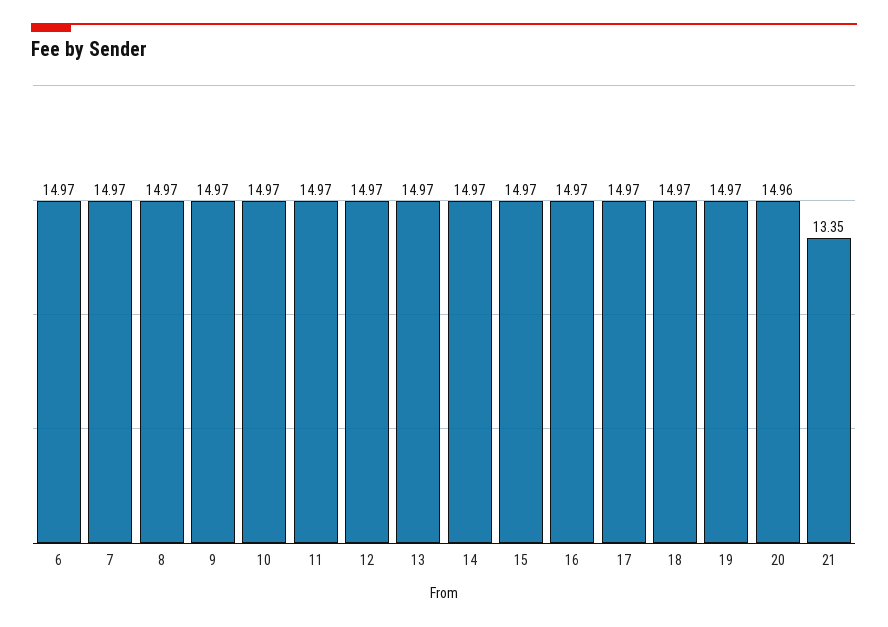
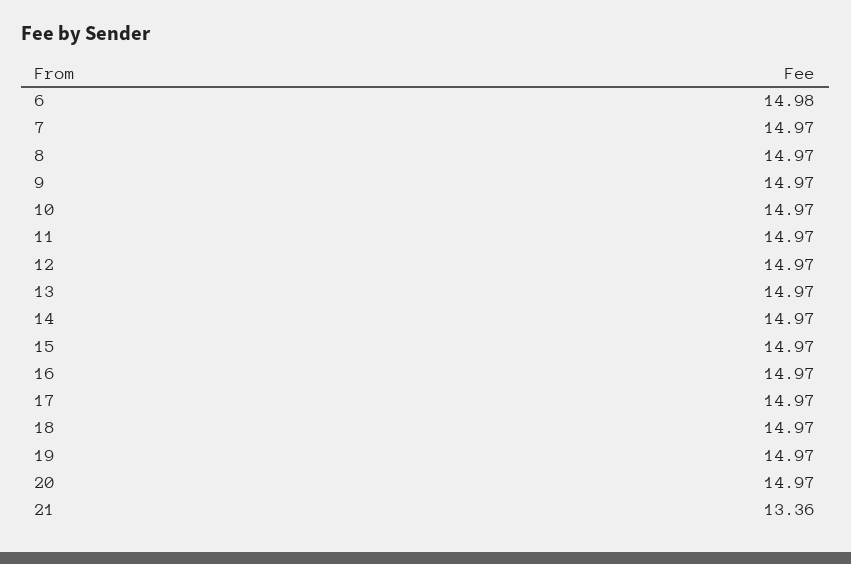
6: 14.97 -> 14.98
20: 14.96 -> 14.97
21: 13.35 -> 13.36

